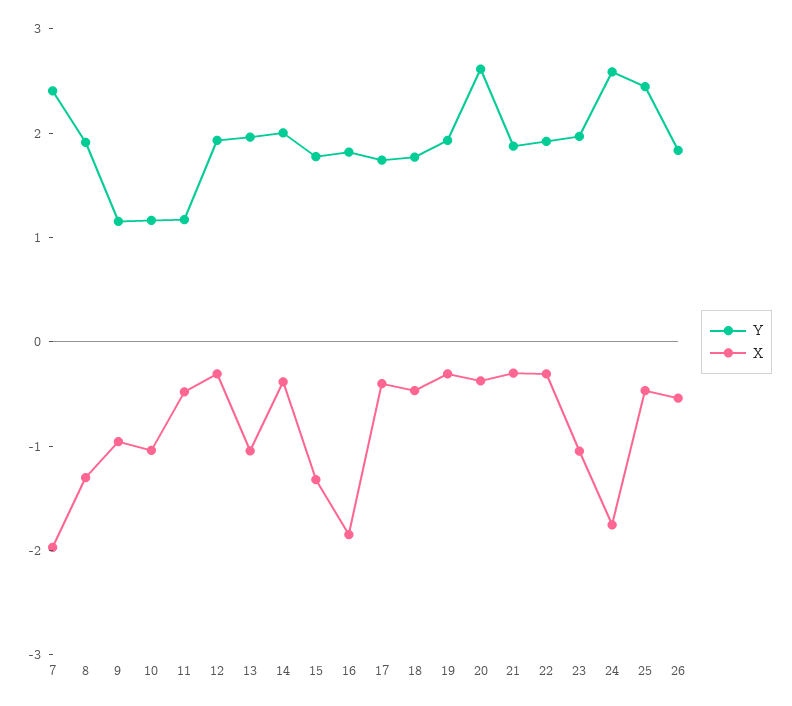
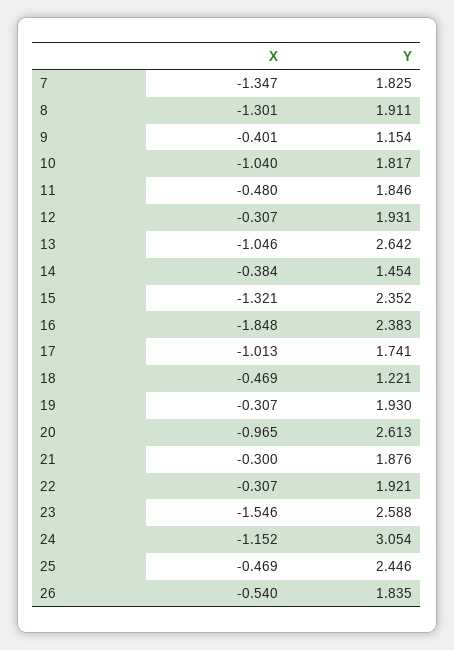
Y, 7: 2.4 -> 1.825
X, 7: -2 -> -1.347
X, 9: -1 -> -0.401
Y, 10: 1.2 -> 1.817
Y, 11: 1.2 -> 1.846
Y, 13: 2 -> 2.642
Y, 14: 2 -> 1.454
Y, 15: 1.8 -> 2.352
Y, 16: 1.8 -> 2.383
X, 17: -0.4 -> -1.013
Y, 18: 1.8 -> 1.221
X, 20: -0.4 -> -0.965
Y, 23: 2 -> 2.588
X, 23: -1 -> -1.546
Y, 24: 2.6 -> 3.054
X, 24: -1.8 -> -1.152

